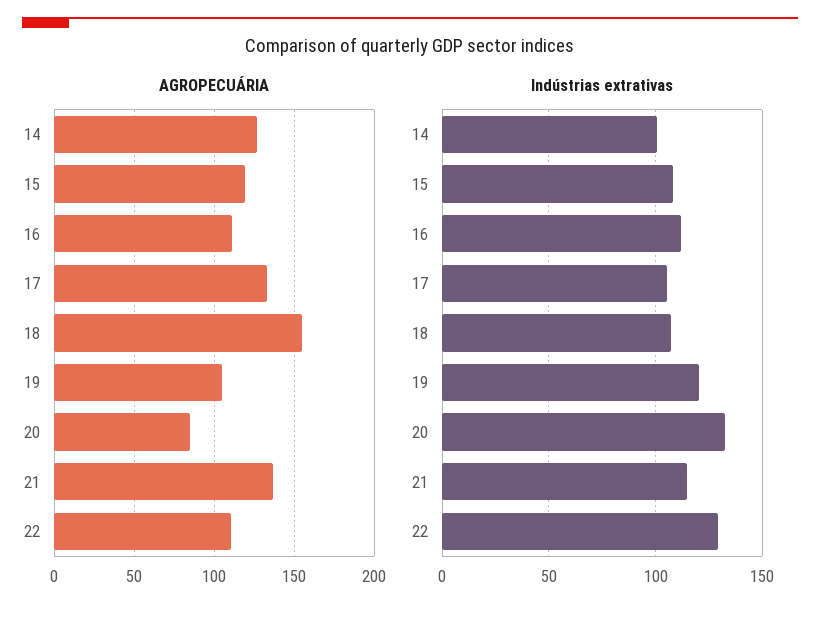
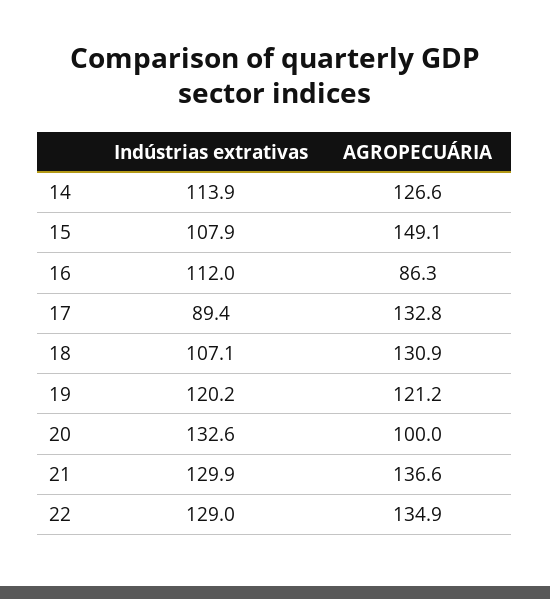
AGROPECUÁRIA, 15: 120 -> 149.1
AGROPECUÁRIA, 16: 110 -> 86.3
AGROPECUÁRIA, 18: 155 -> 130.9
AGROPECUÁRIA, 19: 105 -> 121.2
AGROPECUÁRIA, 20: 85 -> 100
AGROPECUÁRIA, 22: 110 -> 134.9
Indústrias extrativas, 14: 100 -> 113.9
Indústrias extrativas, 17: 105 -> 89.4
Indústrias extrativas, 21: 115 -> 129.9

